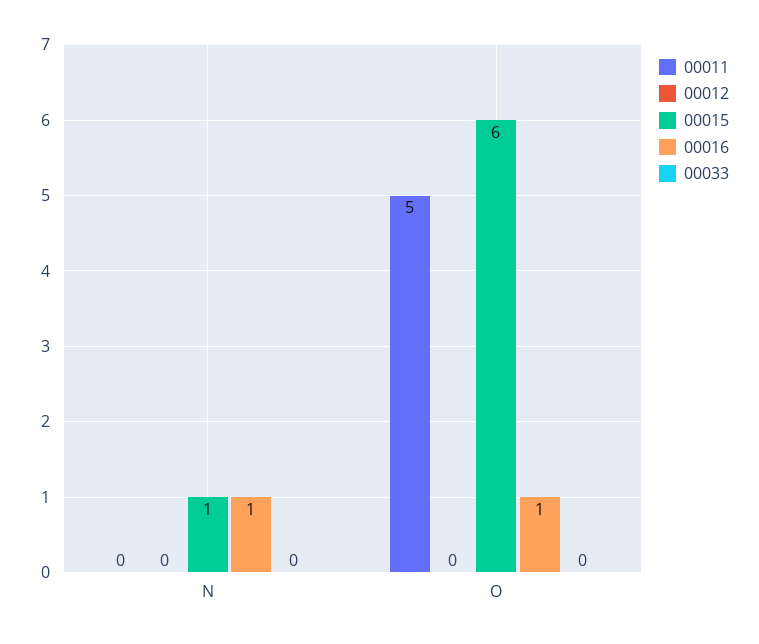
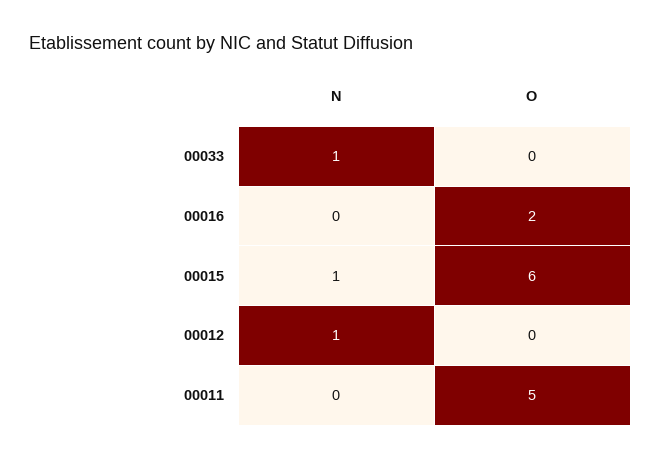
00012, N: 0 -> 1
00016, N: 1 -> 0
00033, N: 0 -> 1
00016, O: 1 -> 2

